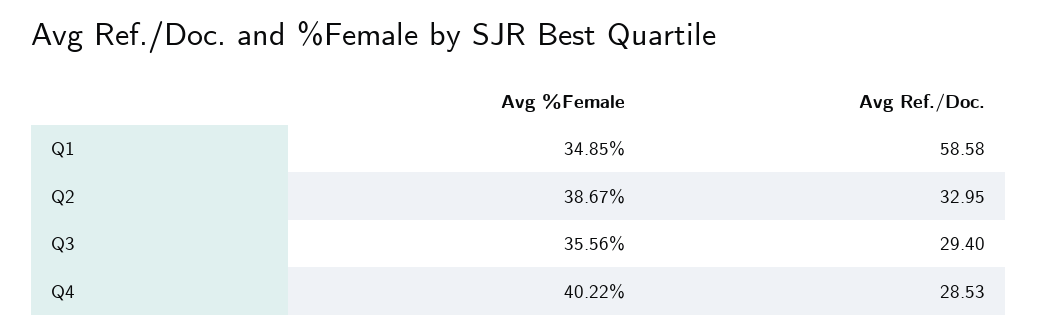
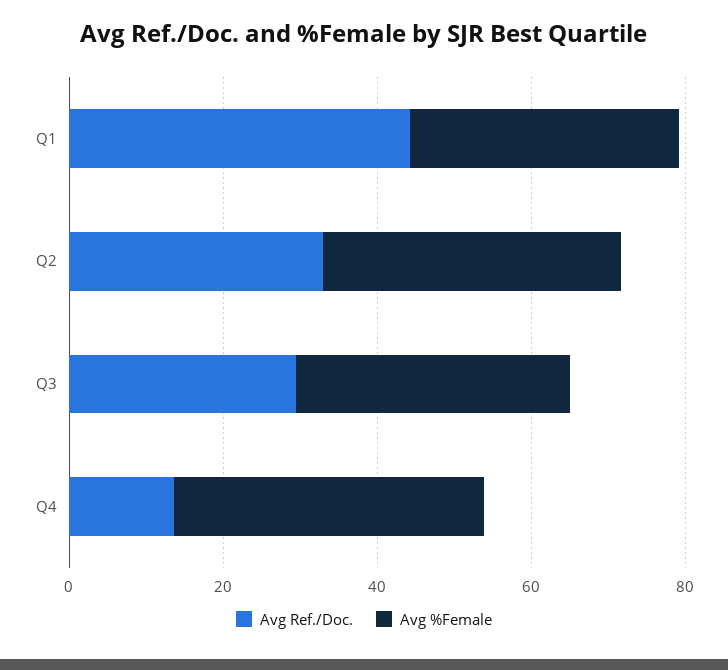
Avg Ref./Doc., Q1: 58.58 -> 45
Avg Ref./Doc., Q4: 28.53 -> 15

